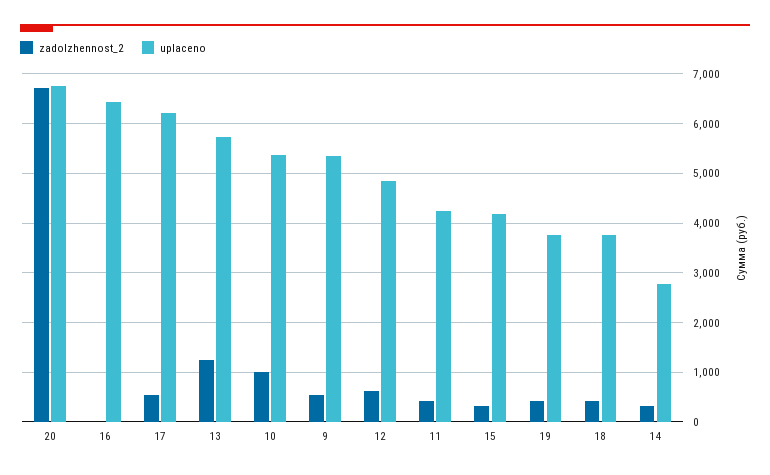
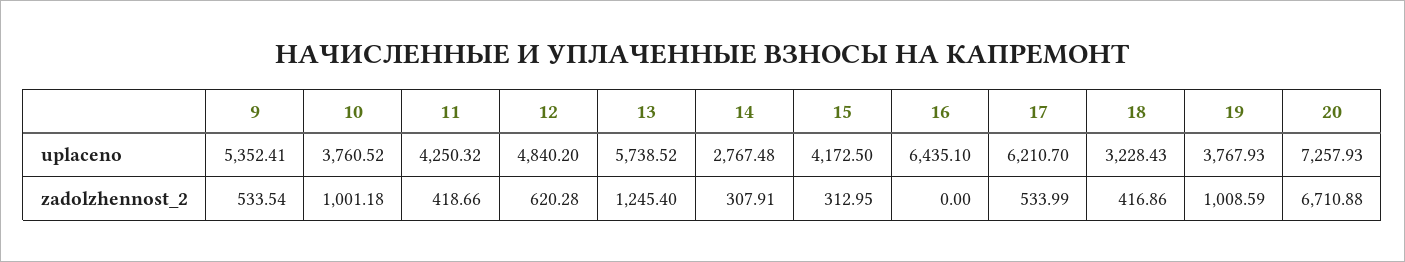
uplaceno, 20: 6800 -> 7257.93
uplaceno, 10: 5400 -> 3760.52
zadolzhennost_2, 19: 400 -> 1008.59
uplaceno, 18: 3800 -> 3228.43

